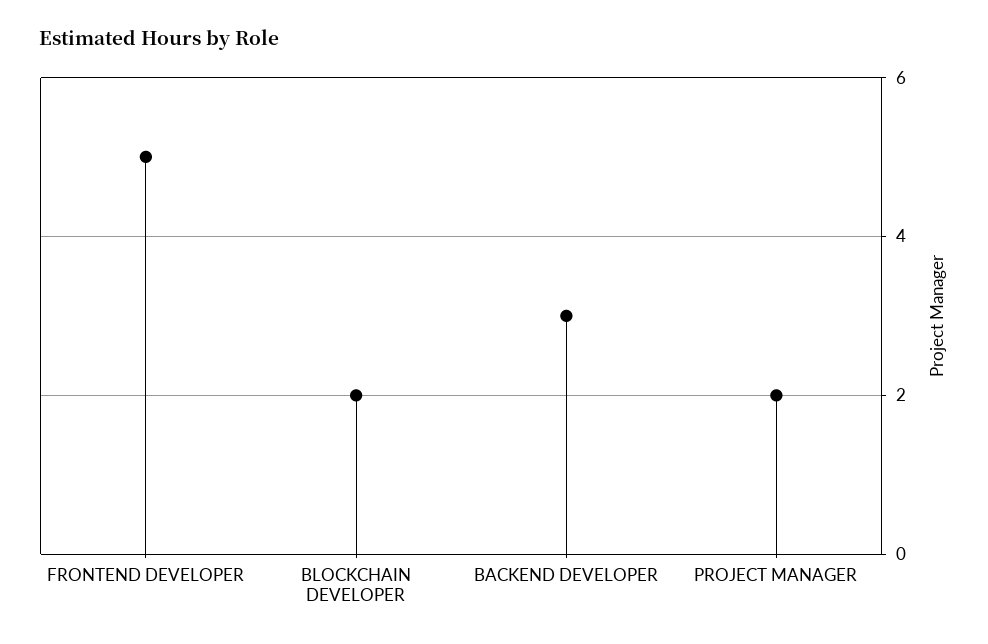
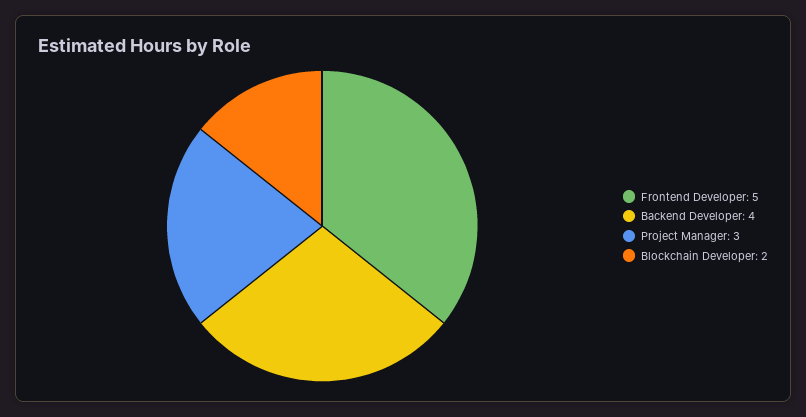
BACKEND DEVELOPER: 3 -> 4
PROJECT MANAGER: 2 -> 3

